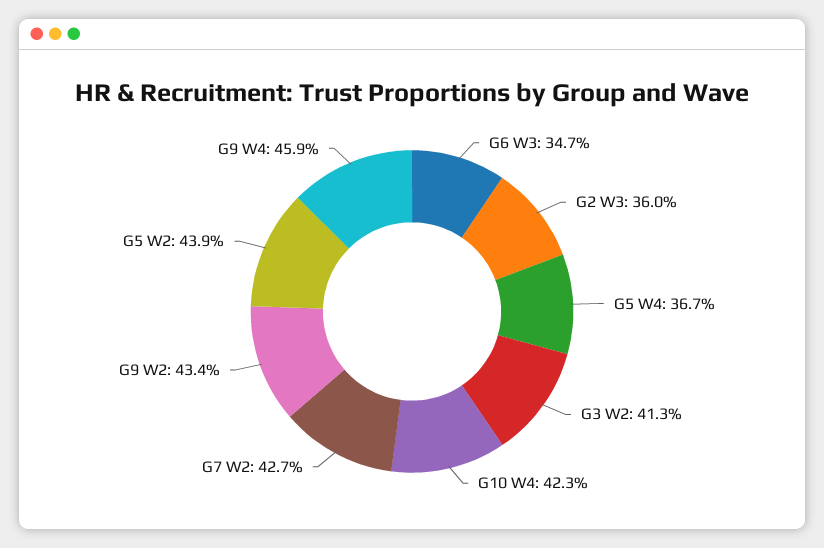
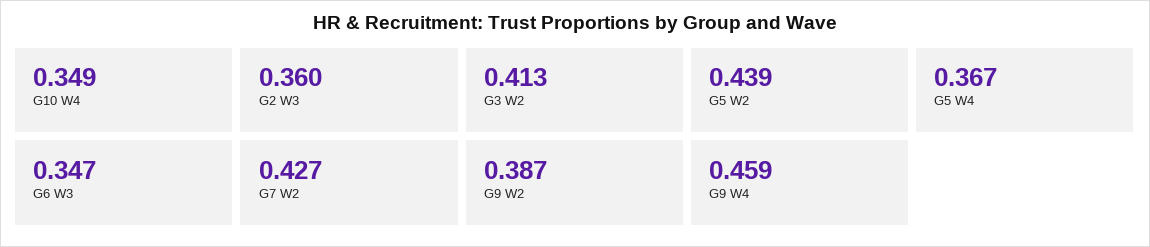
G10 W4: 0.423 -> 0.349
G9 W2: 0.434 -> 0.387

